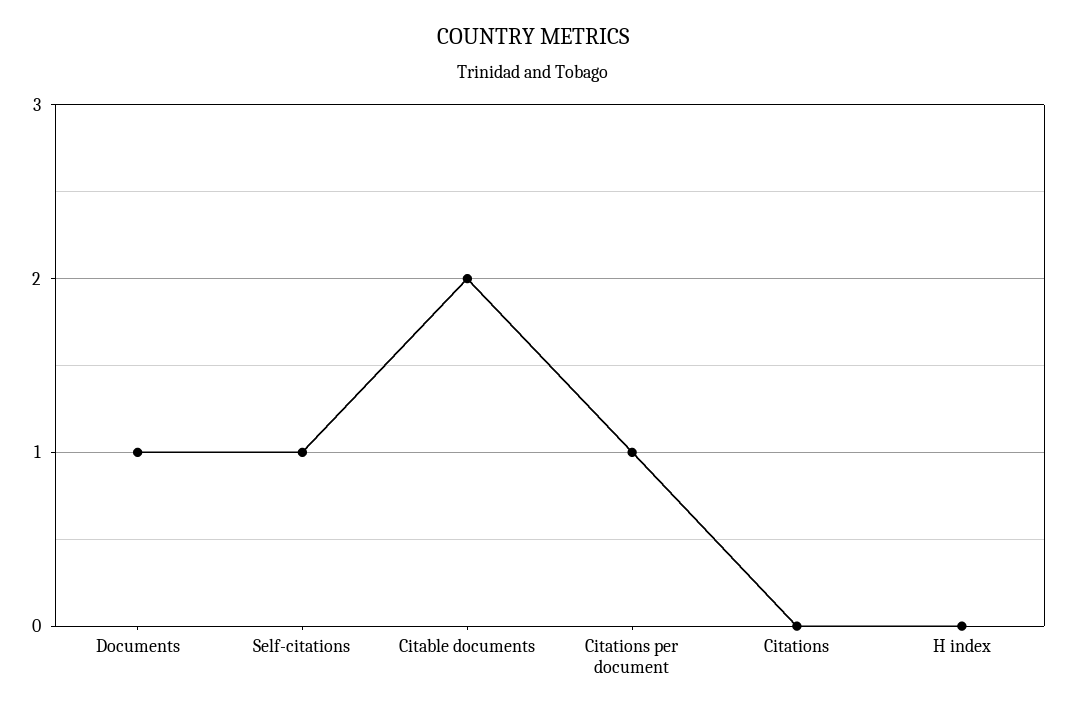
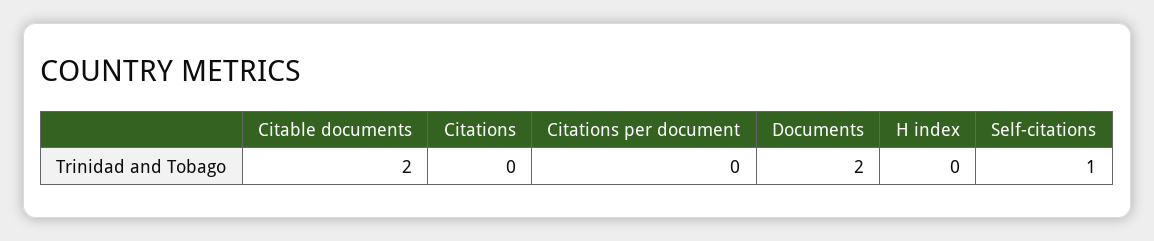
Documents: 1 -> 2
Citations per document: 1 -> 0

